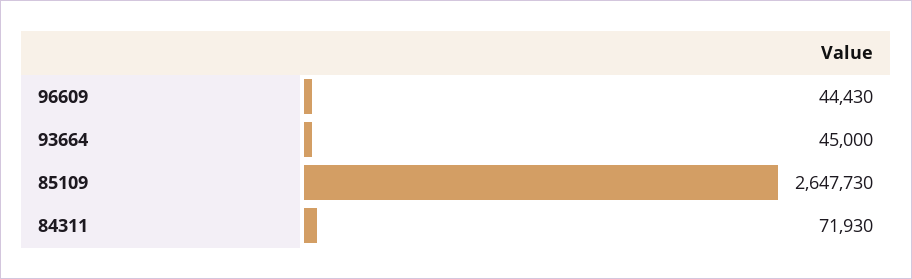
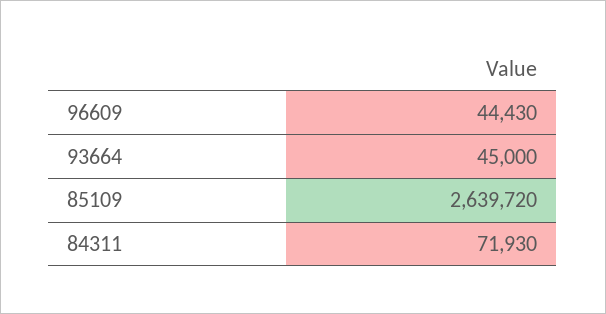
85109: 2647730 -> 2639720

